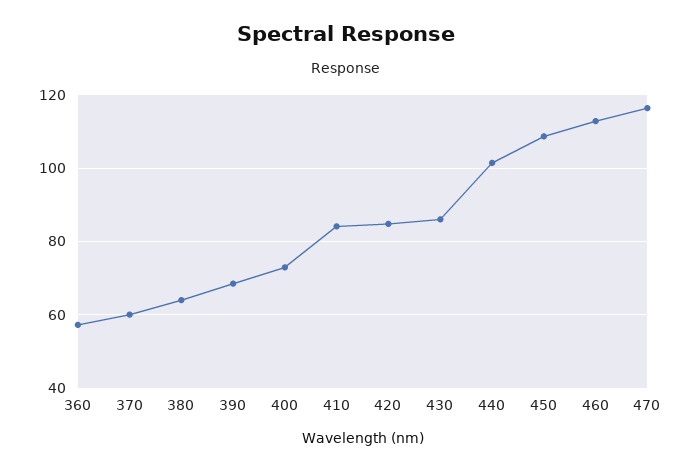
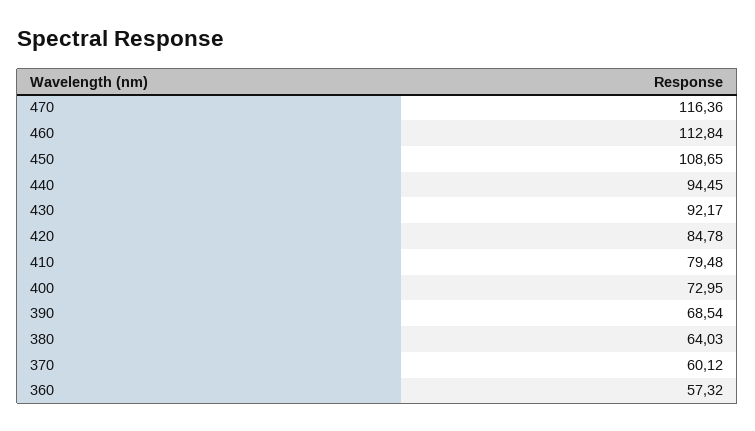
410: 84 -> 79.48
430: 86 -> 92.17
440: 102 -> 94.45

